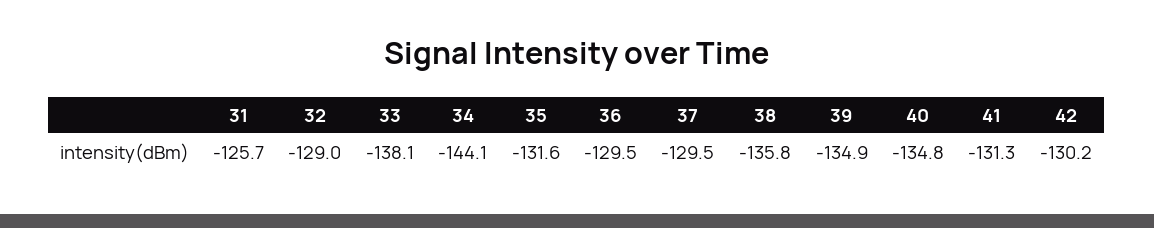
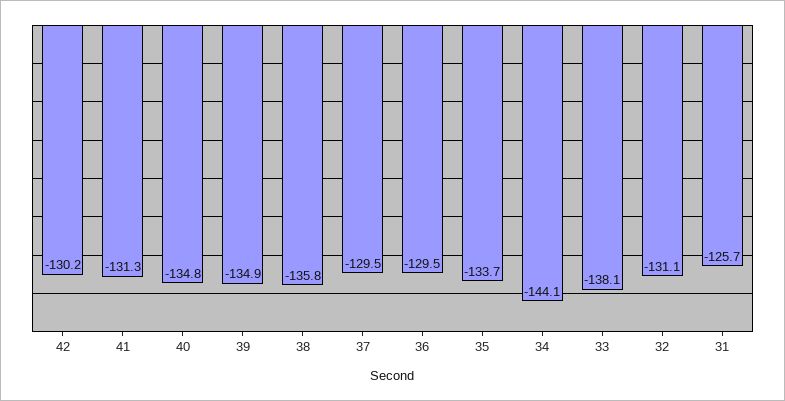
32: -129 -> -131.1
35: -131.6 -> -133.7

